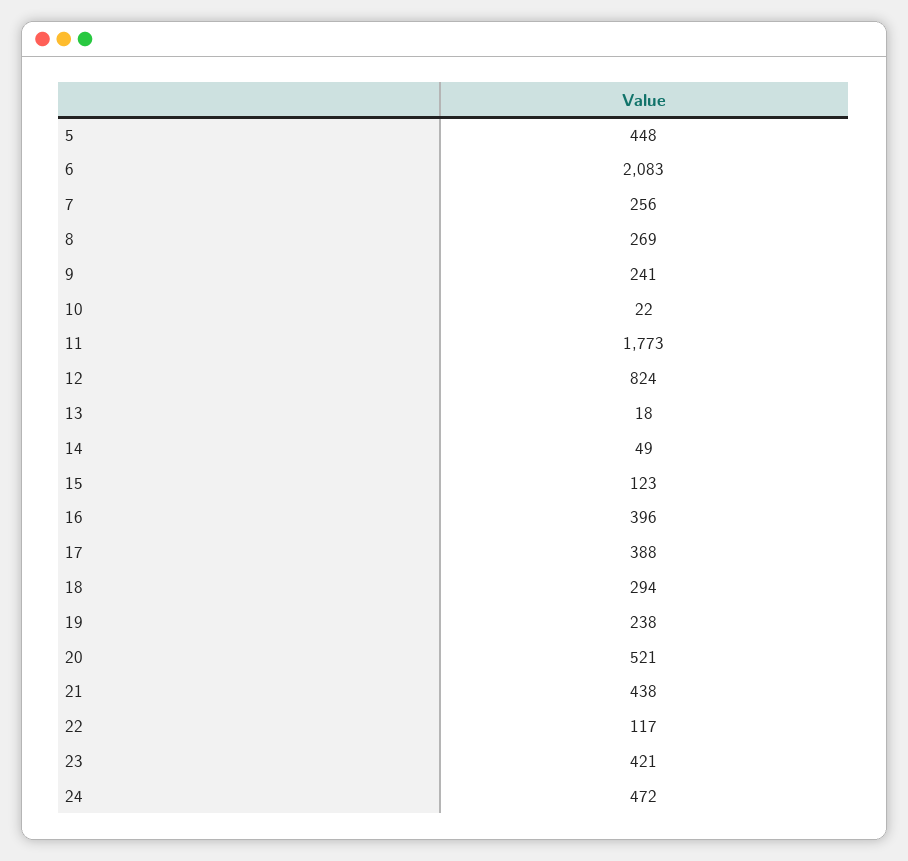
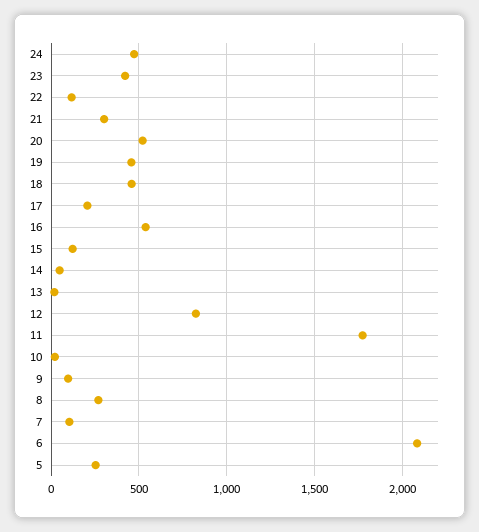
5: 448 -> 250
7: 256 -> 100
9: 241 -> 100
16: 396 -> 550
17: 388 -> 200
18: 294 -> 450
19: 238 -> 450
21: 438 -> 300

